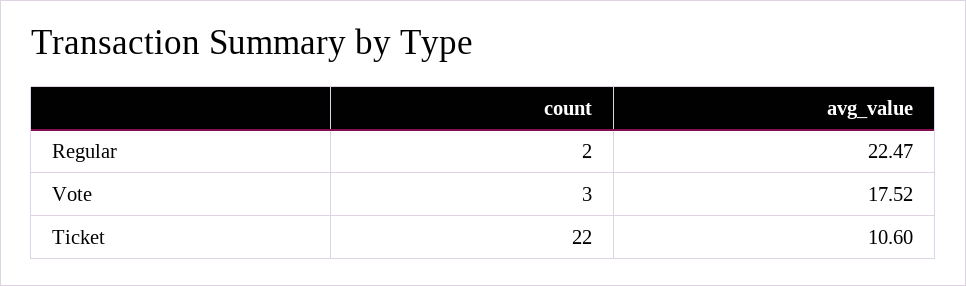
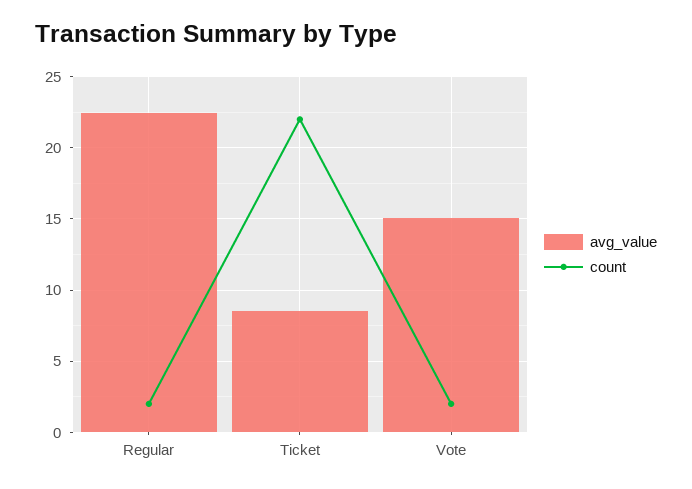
count, Vote: 3 -> 2
avg_value, Vote: 17.52 -> 15
avg_value, Ticket: 10.6 -> 8.5

